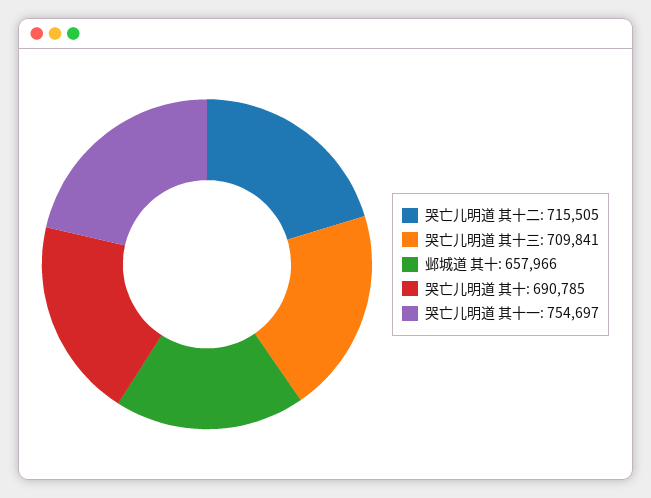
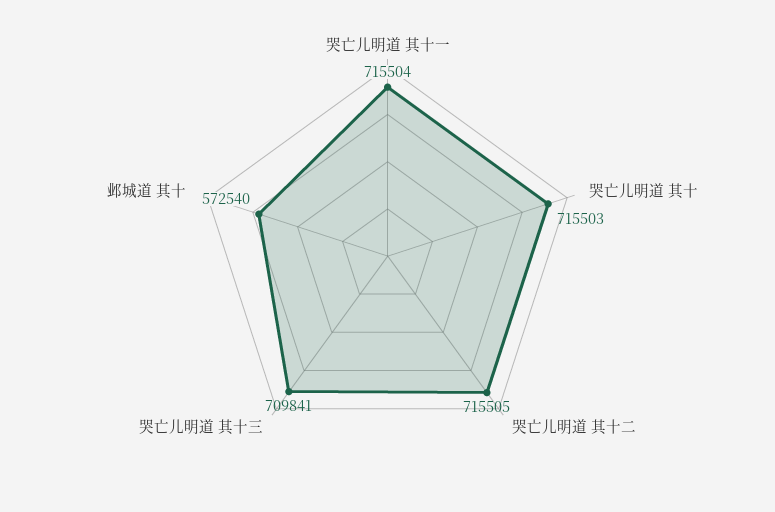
邺城道 其十: 657966 -> 572540
哭亡儿明道 其十: 690785 -> 715503
哭亡儿明道 其十一: 754697 -> 715504

